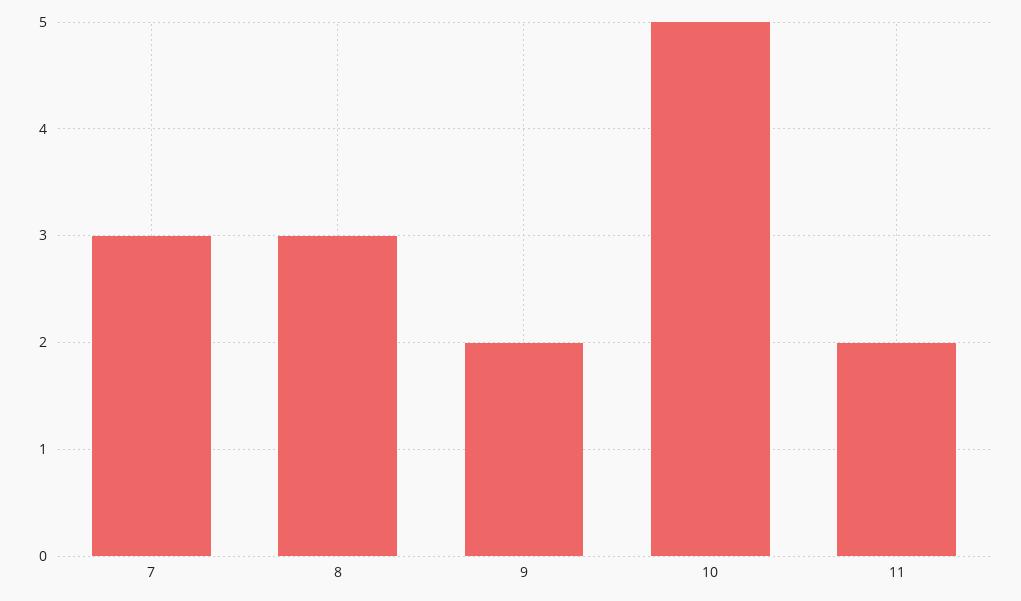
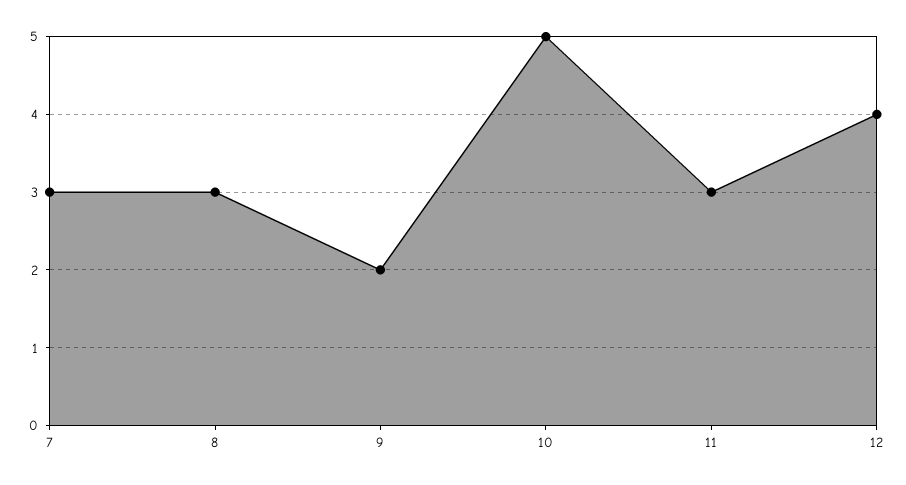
11: 2 -> 3
12: none -> 4

